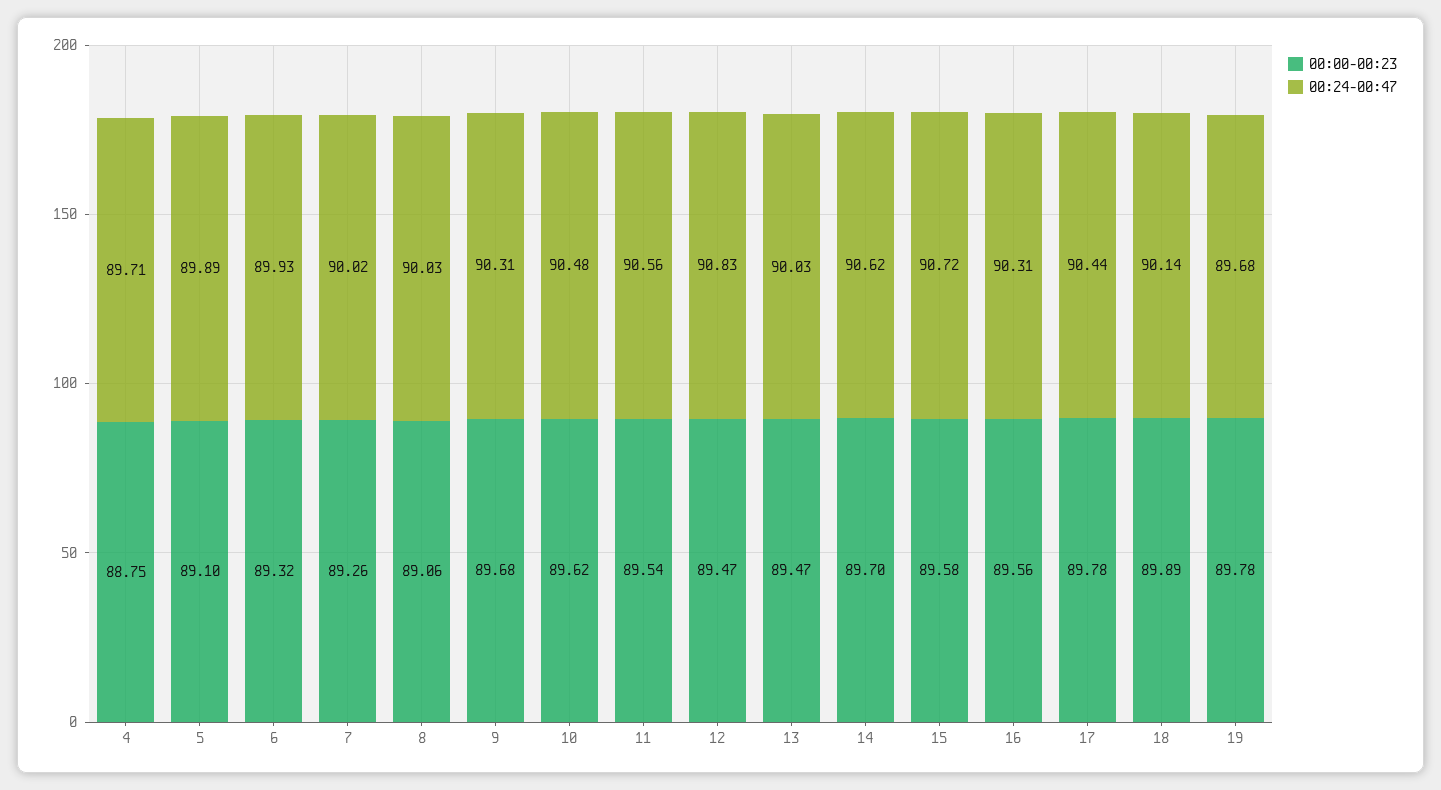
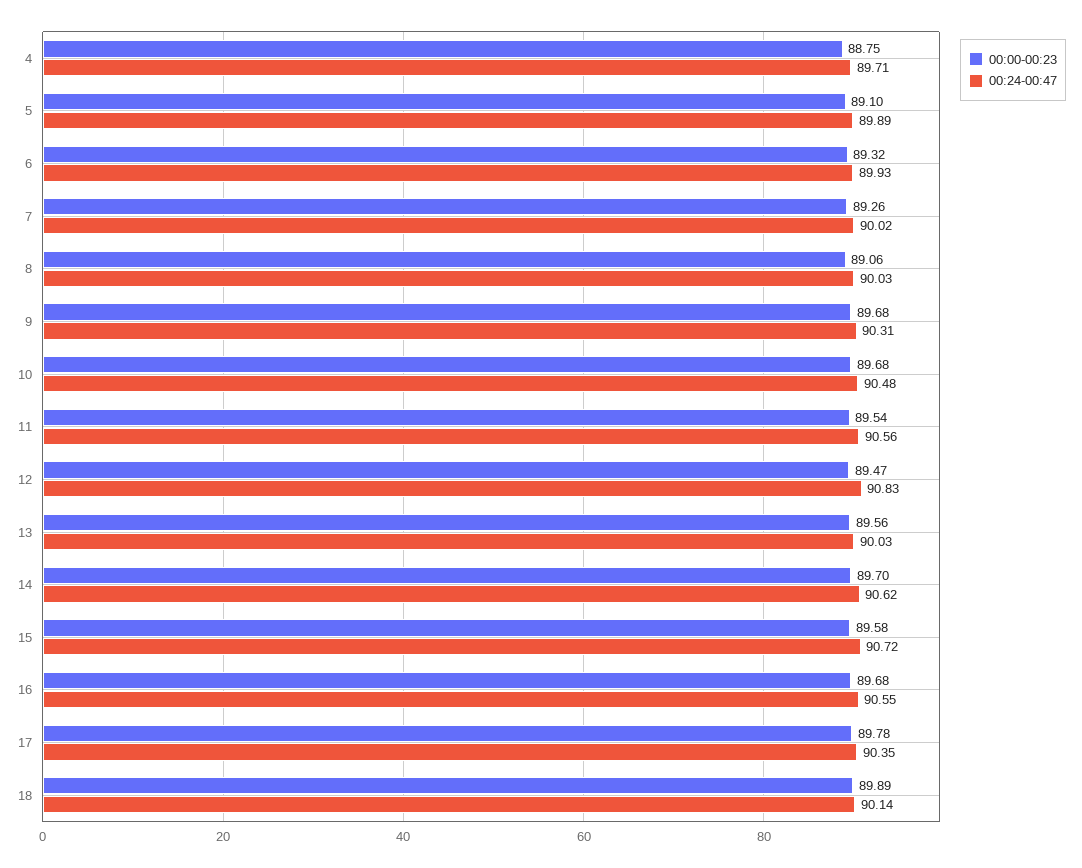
00:00-00:23, 10: 89.62 -> 89.68
00:00-00:23, 13: 89.47 -> 89.56
00:00-00:23, 16: 89.56 -> 89.68
00:24-00:47, 16: 90.31 -> 90.55
00:24-00:47, 17: 90.44 -> 90.35
00:00-00:23, 19: 89.78 -> none
00:24-00:47, 19: 89.68 -> none

